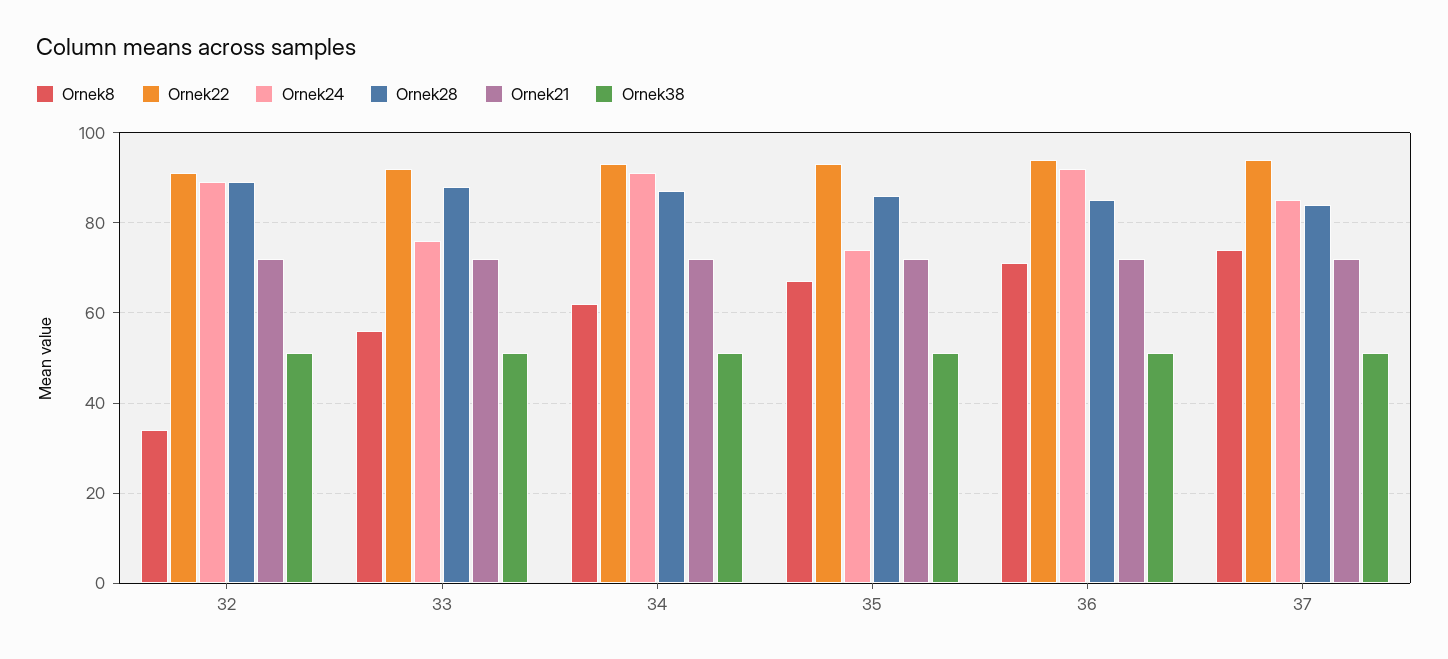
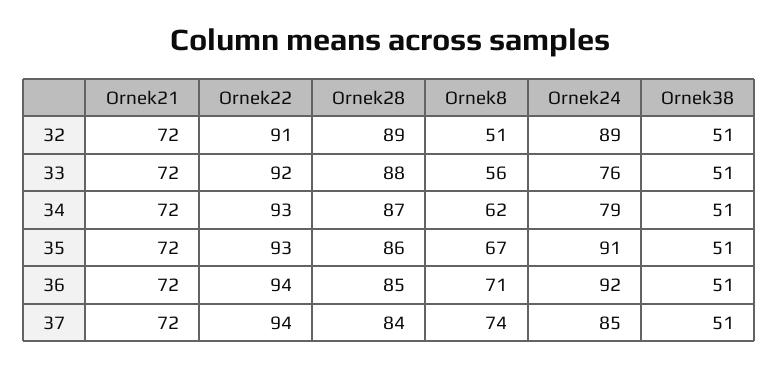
Ornek8, 32: 35 -> 51
Ornek24, 34: 90 -> 79
Ornek24, 35: 75 -> 91

